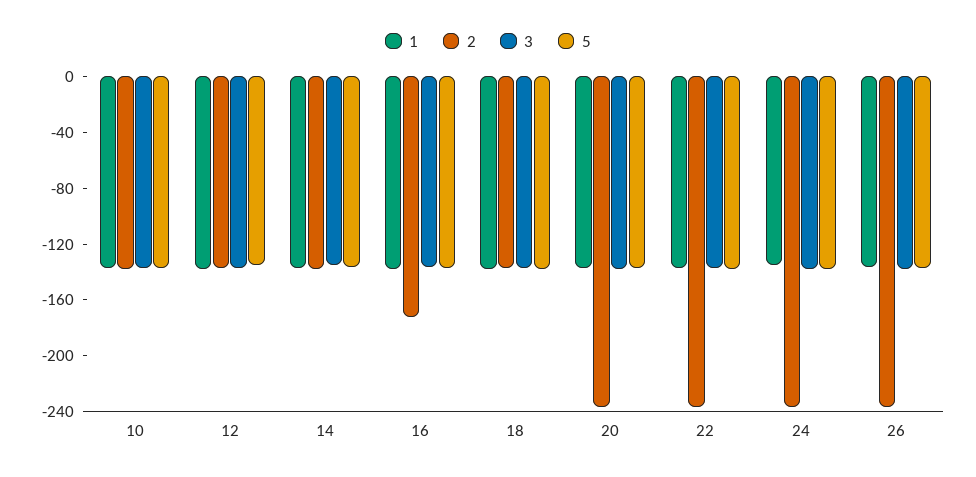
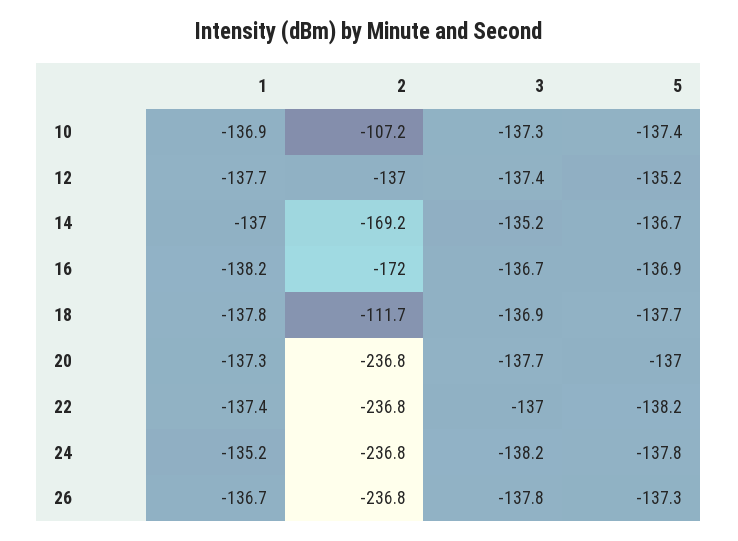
2, 10: -140 -> -107.2
2, 14: -140 -> -169.2
2, 18: -140 -> -111.7

